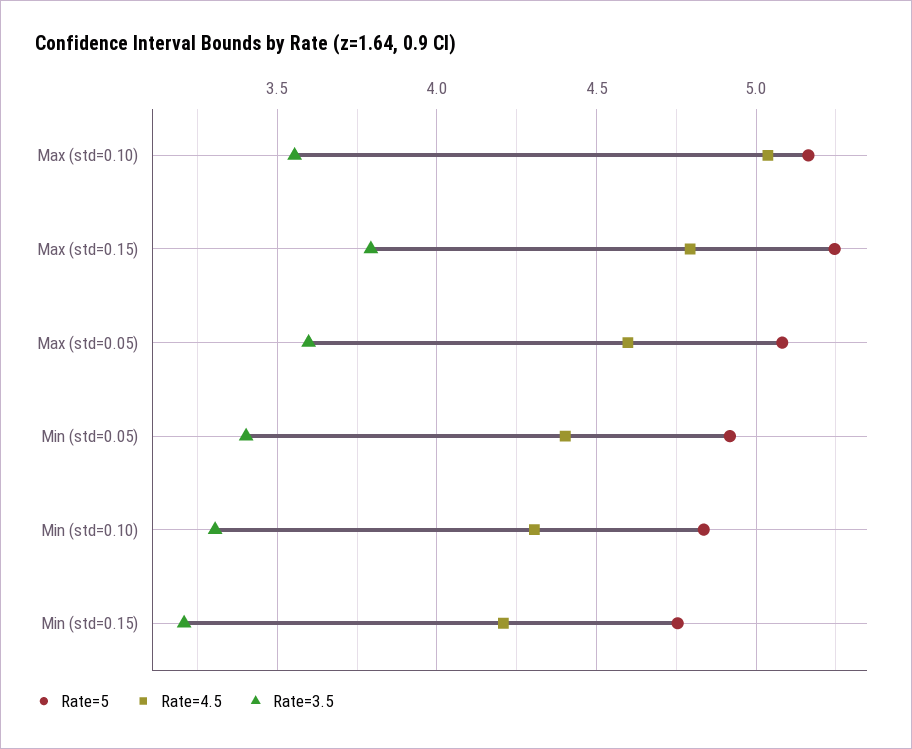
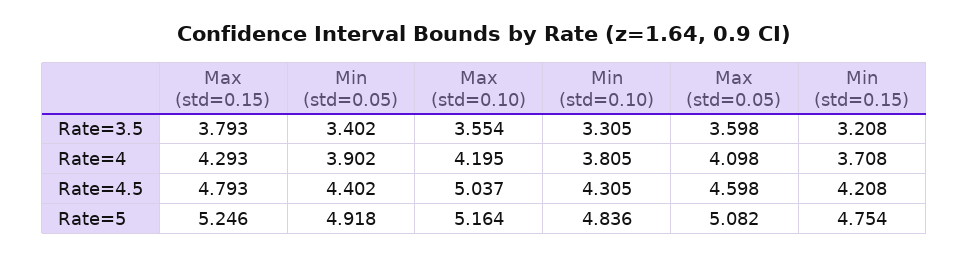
Rate=4, Max (std=0.15): none -> 4.293
Rate=4, Min (std=0.05): none -> 3.902
Rate=4, Max (std=0.10): none -> 4.195
Rate=4, Min (std=0.10): none -> 3.805
Rate=4, Max (std=0.05): none -> 4.098
Rate=4, Min (std=0.15): none -> 3.708

